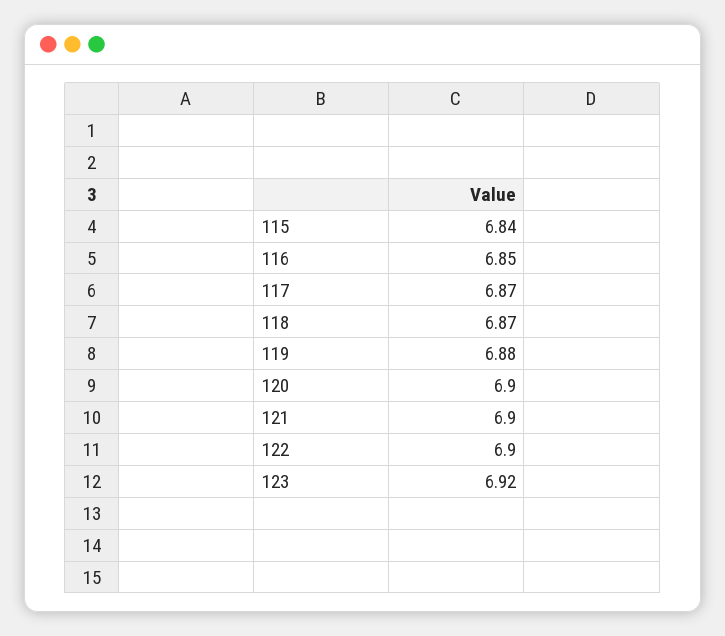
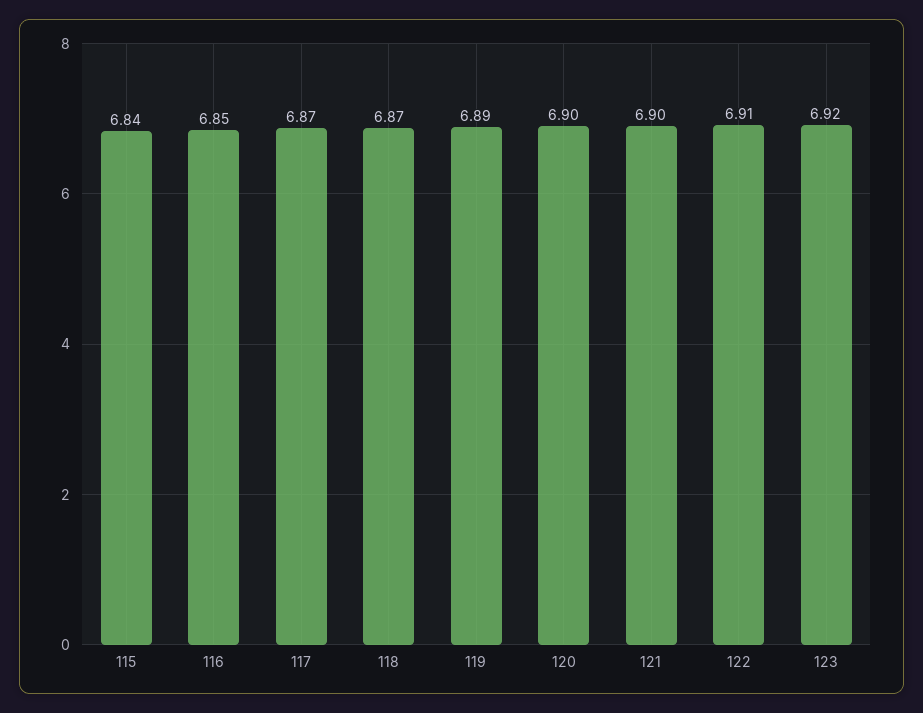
119: 6.88 -> 6.89
122: 6.9 -> 6.91

